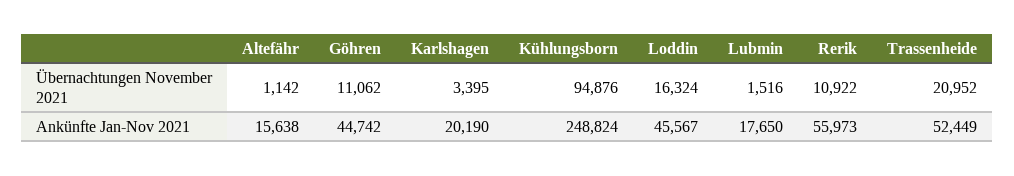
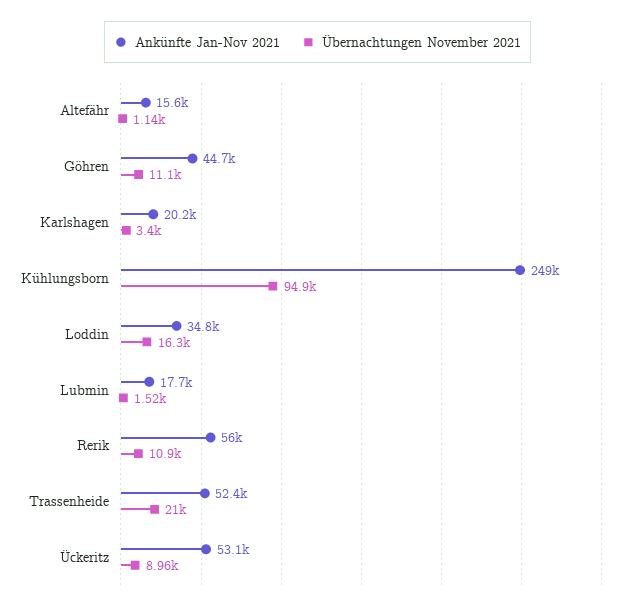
Ankünfte Jan-Nov 2021, Loddin: 45567 -> 34800
Ankünfte Jan-Nov 2021, Ückeritz: none -> 53100
Übernachtungen November 2021, Ückeritz: none -> 8960

